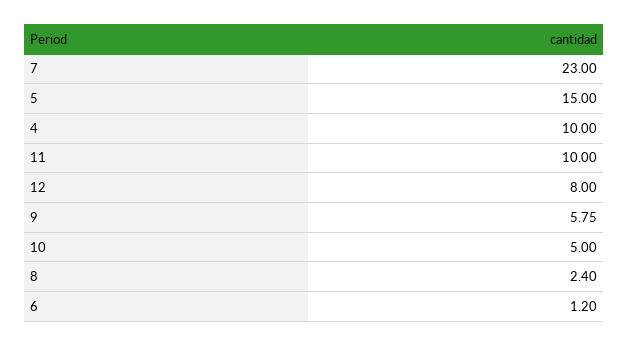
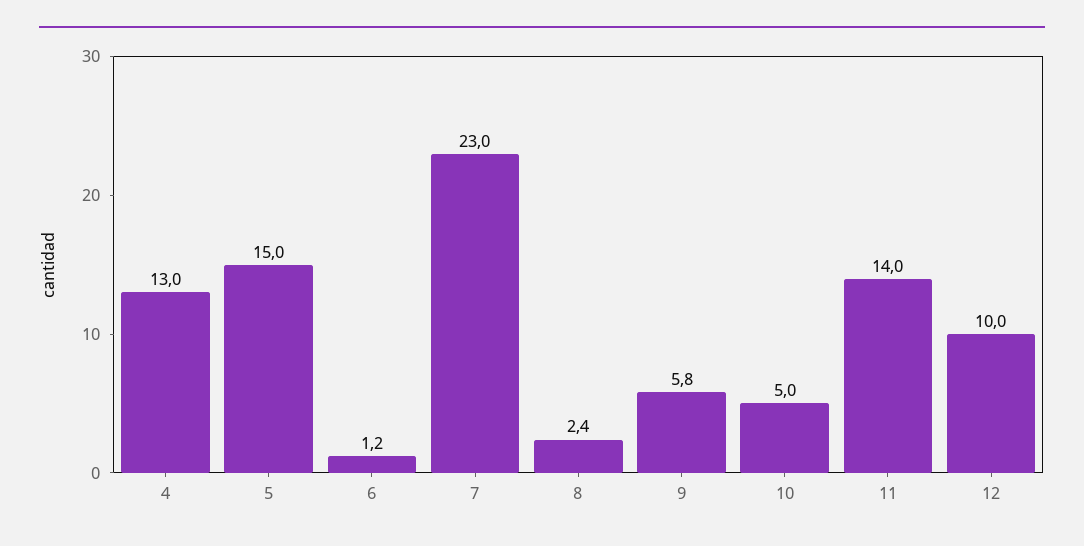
4: 10 -> 13
11: 10 -> 14
12: 8 -> 10

